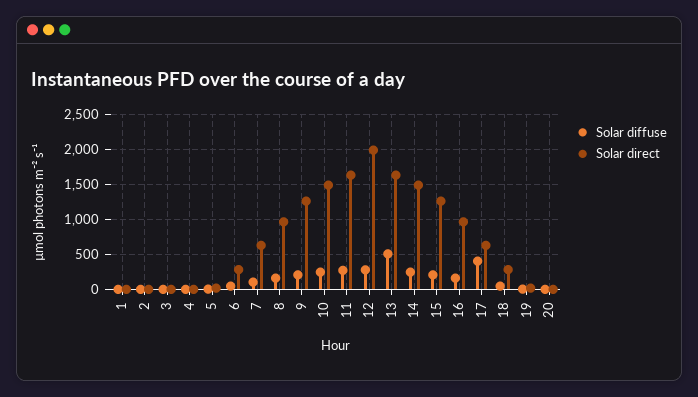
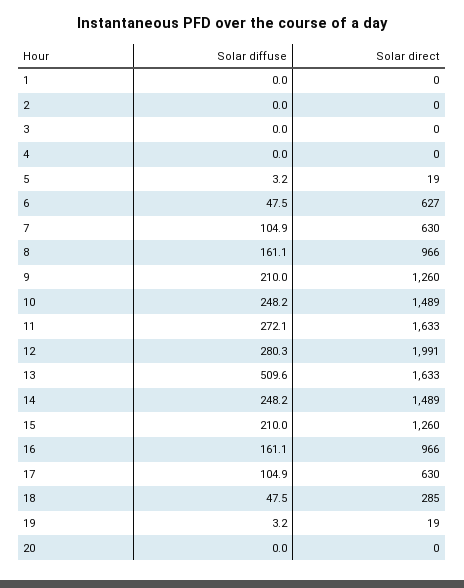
Solar direct, 6: 300 -> 627
Solar diffuse, 17: 400 -> 104.9

